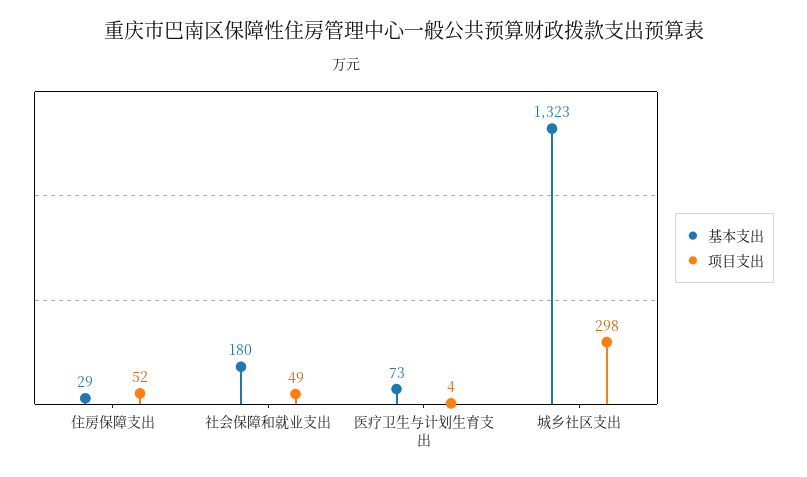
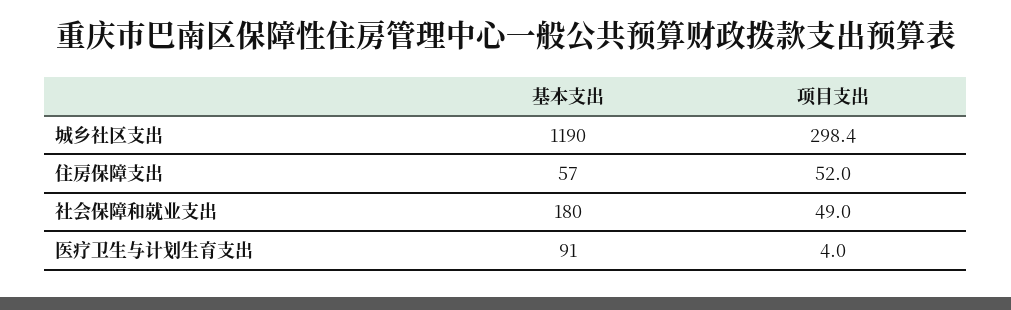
基本支出, 住房保障支出: 29 -> 57
基本支出, 医疗卫生与计划生育支出: 73 -> 91
基本支出, 城乡社区支出: 1323 -> 1190

